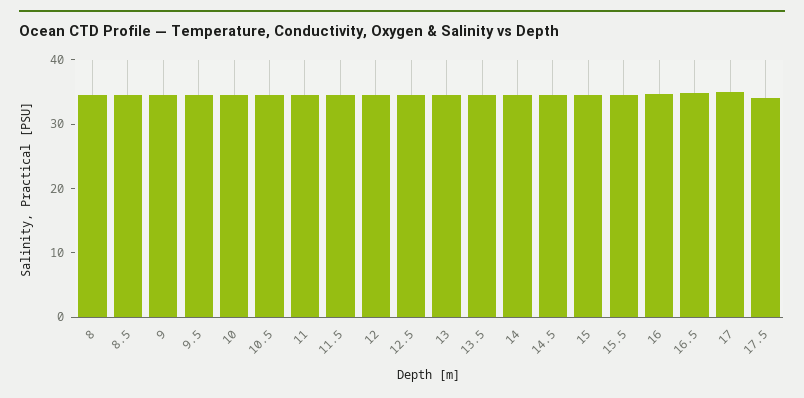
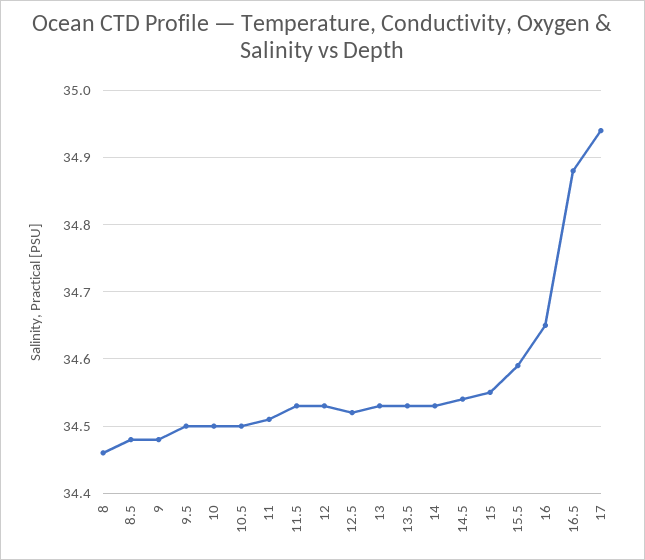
17.5: 34 -> none

